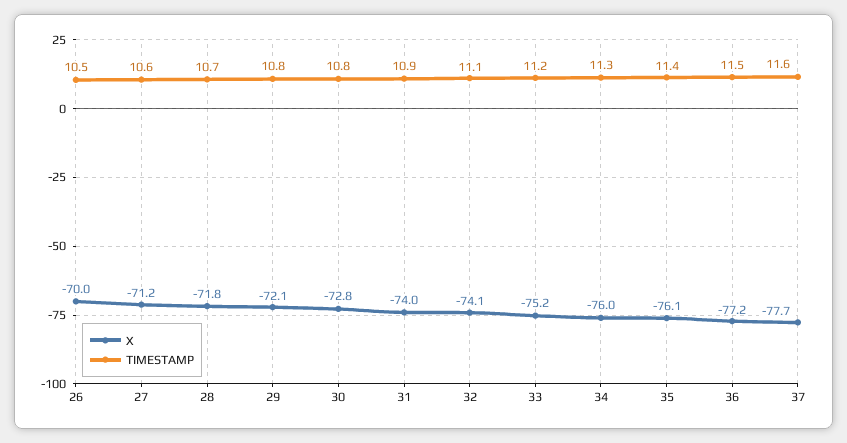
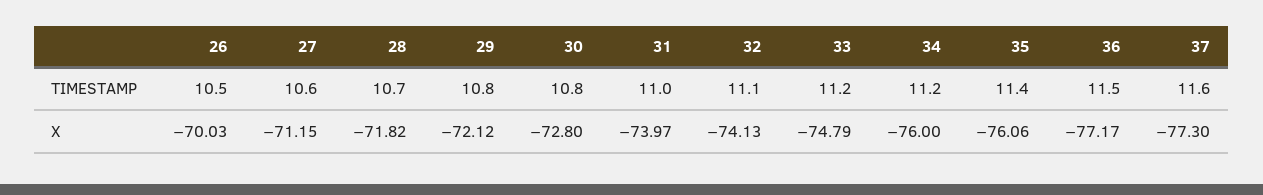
TIMESTAMP, 31: 10.9 -> 11
X, 33: -75.2 -> -74.79
TIMESTAMP, 34: 11.3 -> 11.2
X, 37: -77.7 -> -77.3

